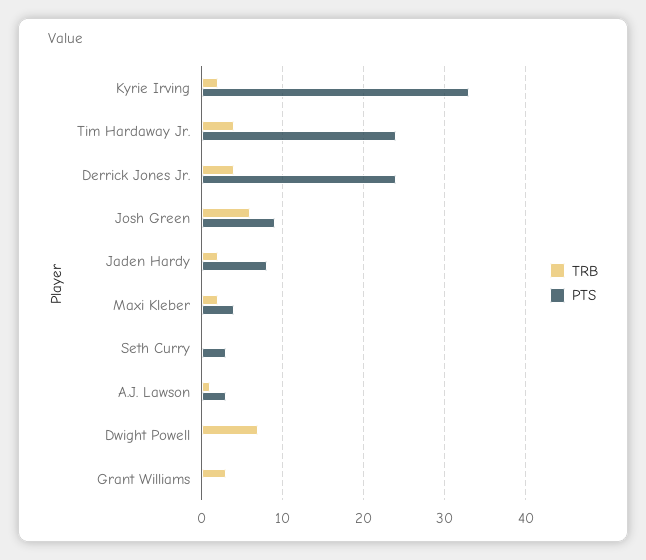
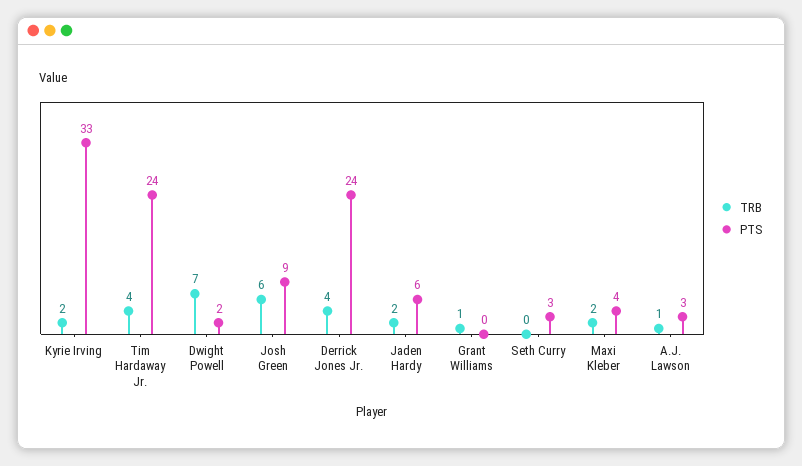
PTS, Jaden Hardy: 8 -> 6
PTS, Dwight Powell: 0 -> 2
TRB, Grant Williams: 3 -> 1

